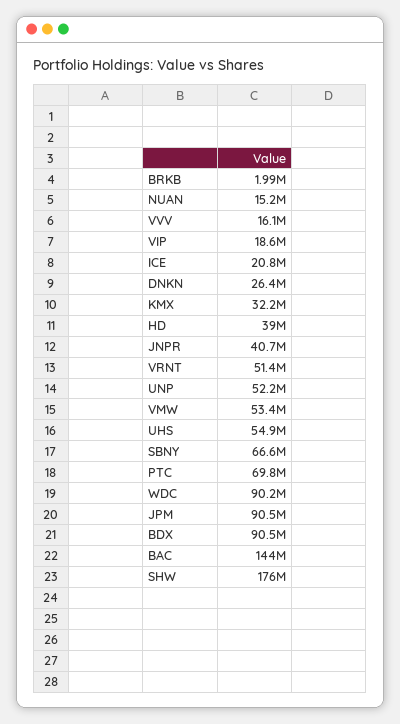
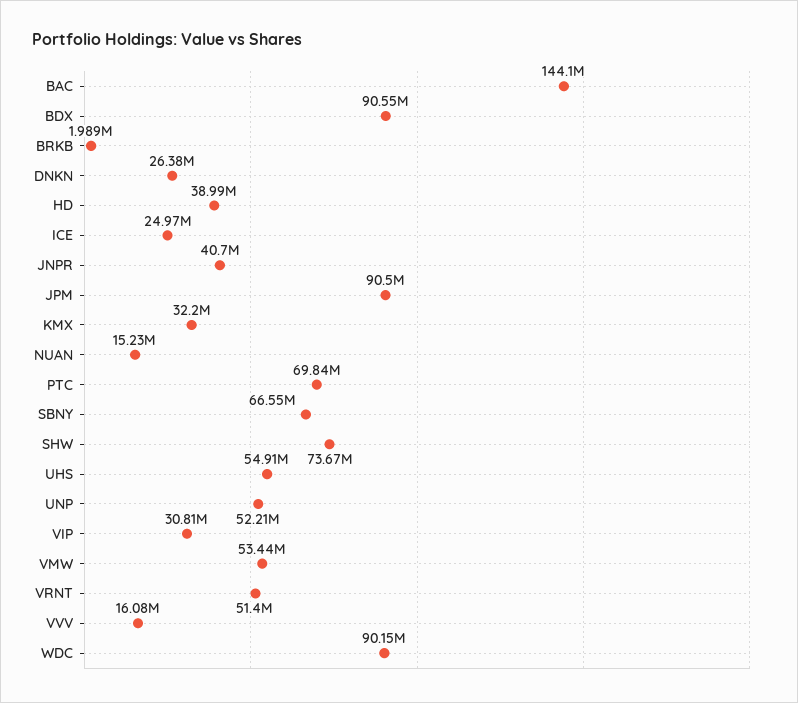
VIP: 18600000 -> 30810000
ICE: 20800000 -> 24970000
SHW: 176000000 -> 73670000

